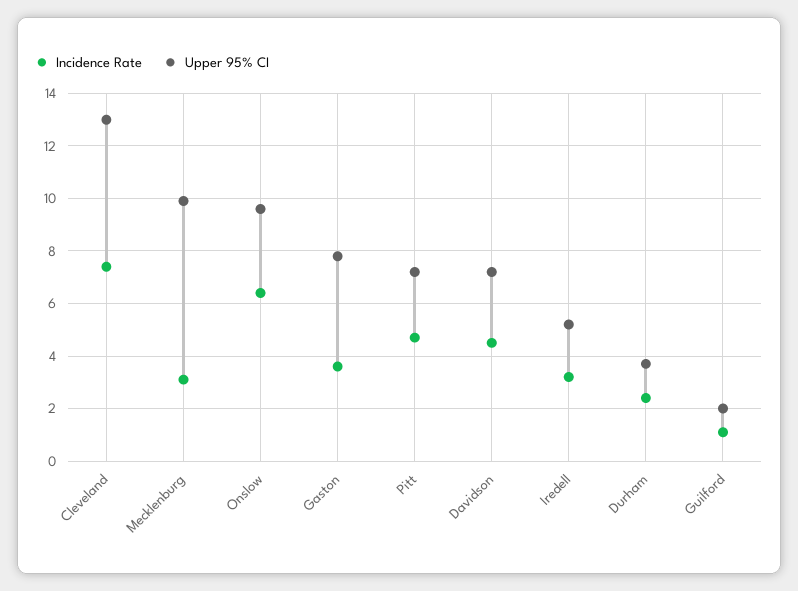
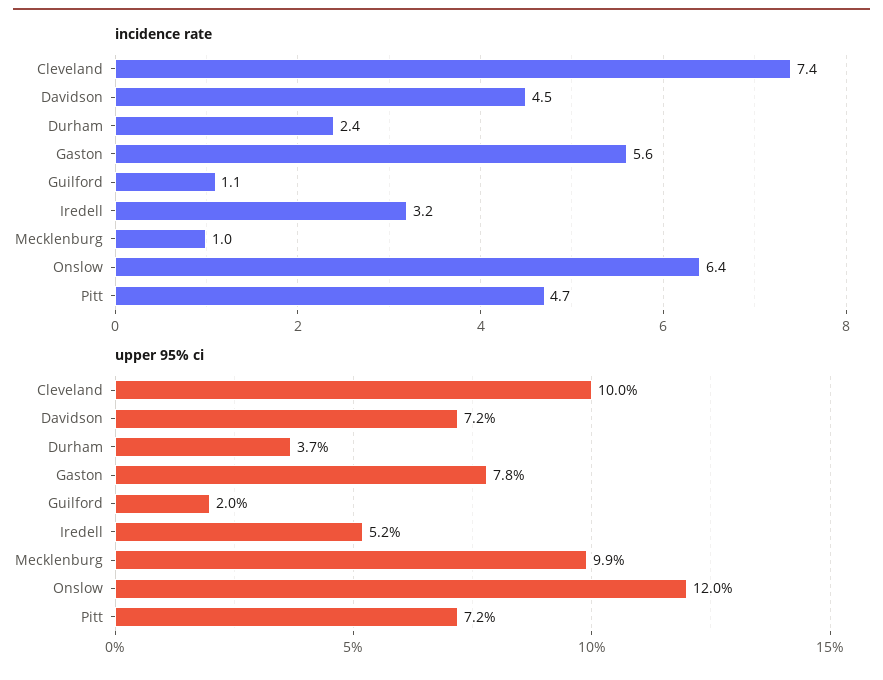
Upper 95% CI, Cleveland: 13 -> 10
Incidence Rate, Mecklenburg: 3 -> 1
Upper 95% CI, Onslow: 9.5 -> 12
Incidence Rate, Gaston: 3.5 -> 5.6

